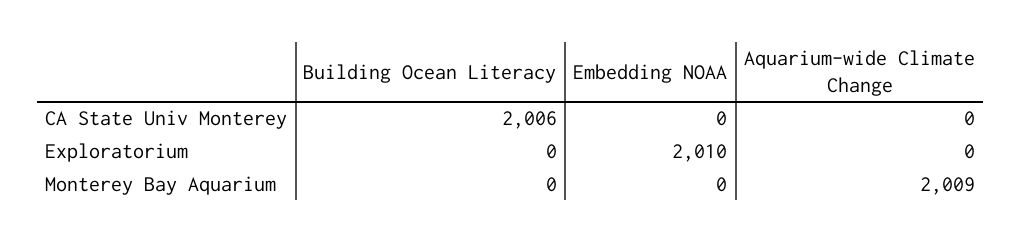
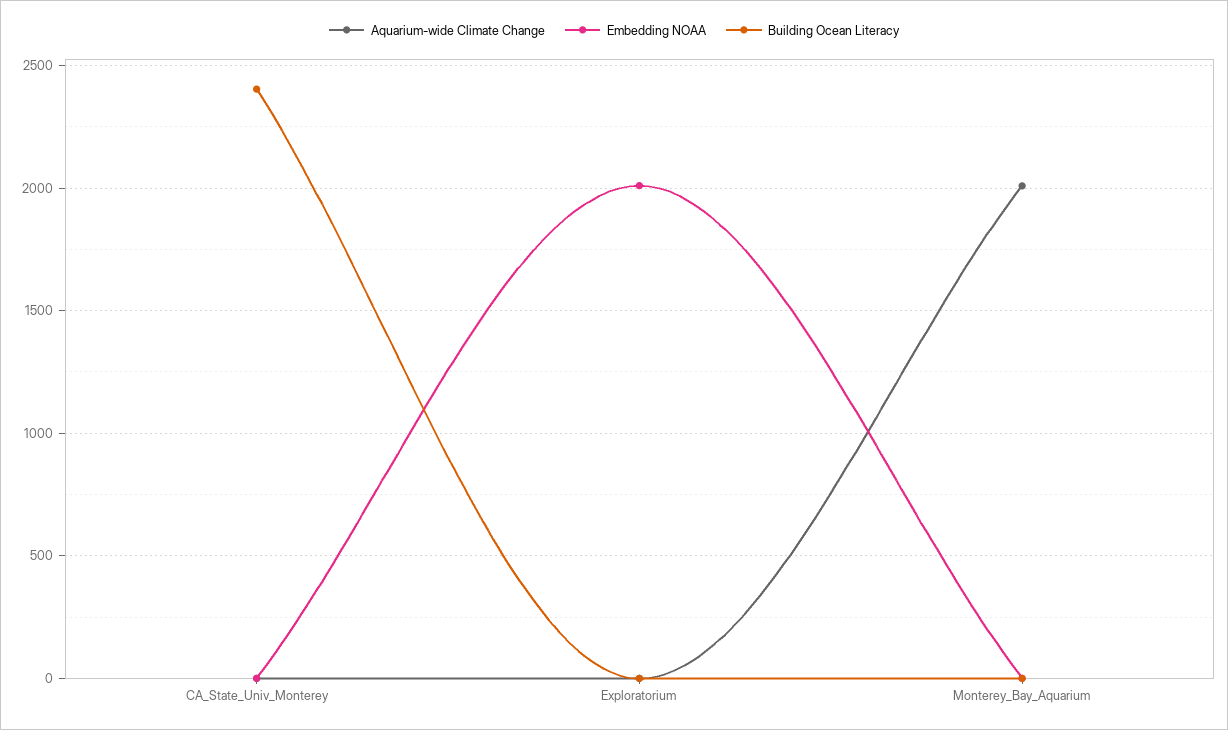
Building Ocean Literacy, CA State Univ Monterey: 2006 -> 2400

